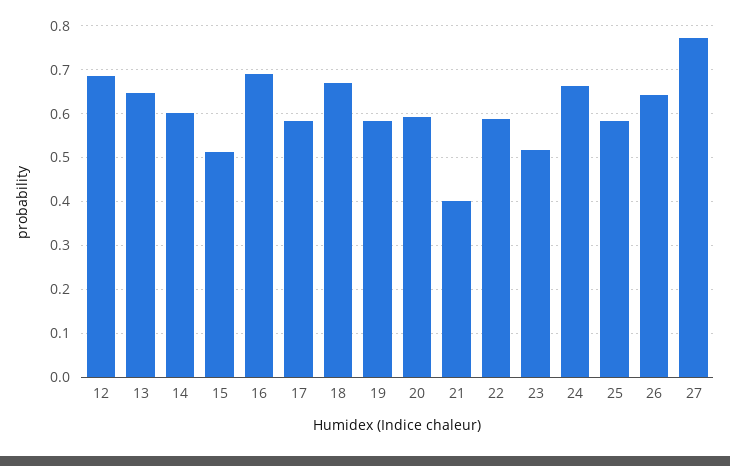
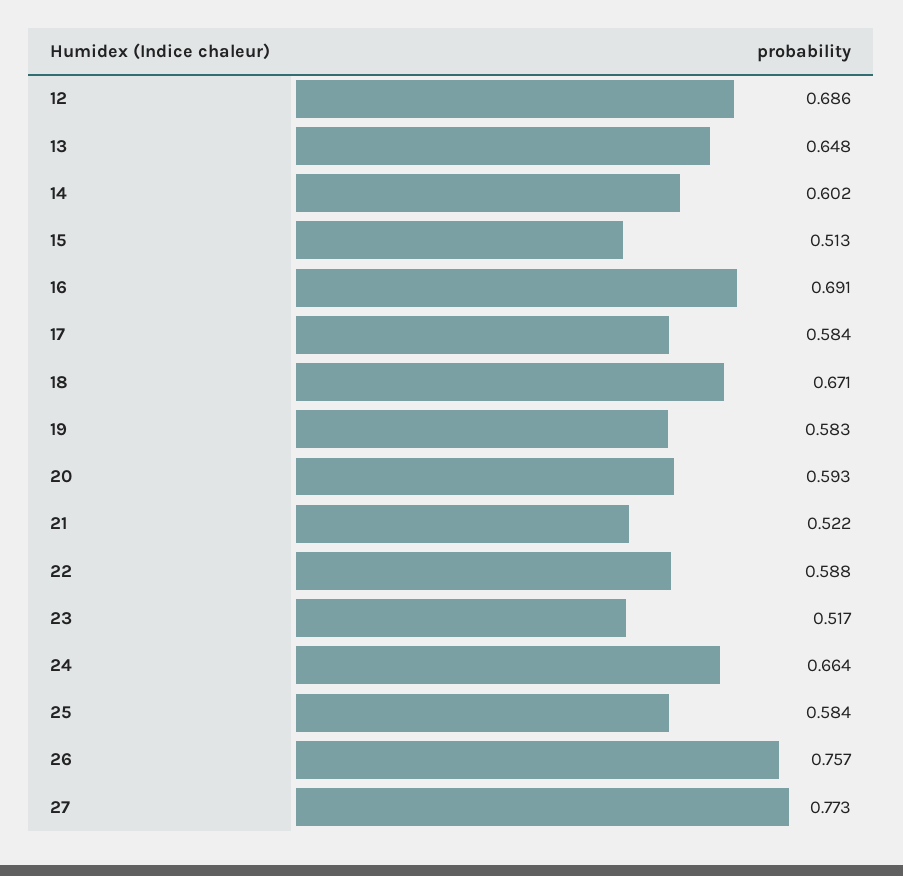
21: 0.4 -> 0.522
26: 0.64 -> 0.757

